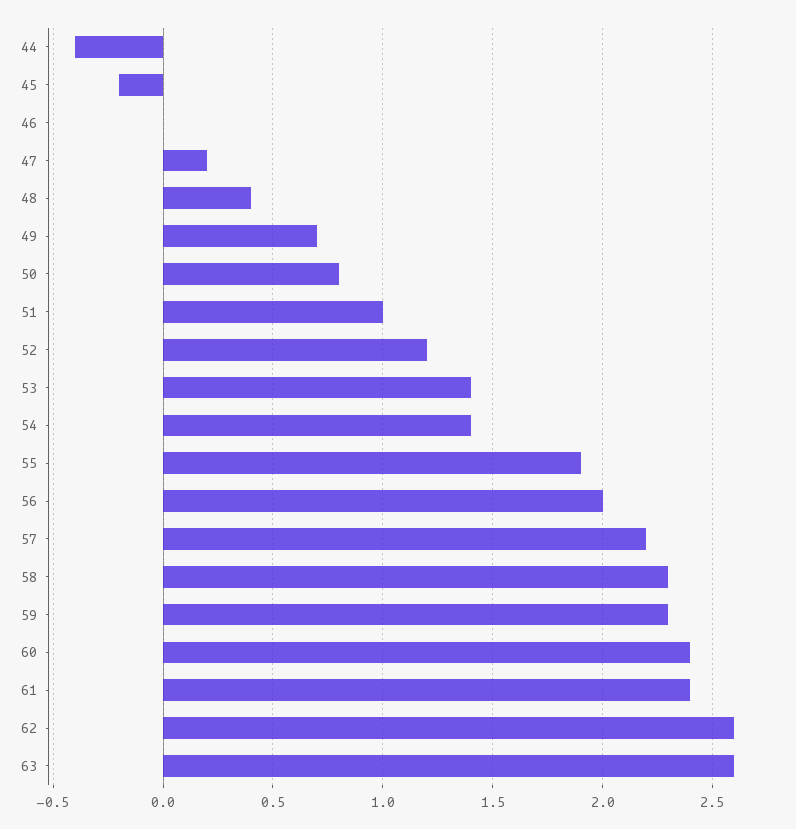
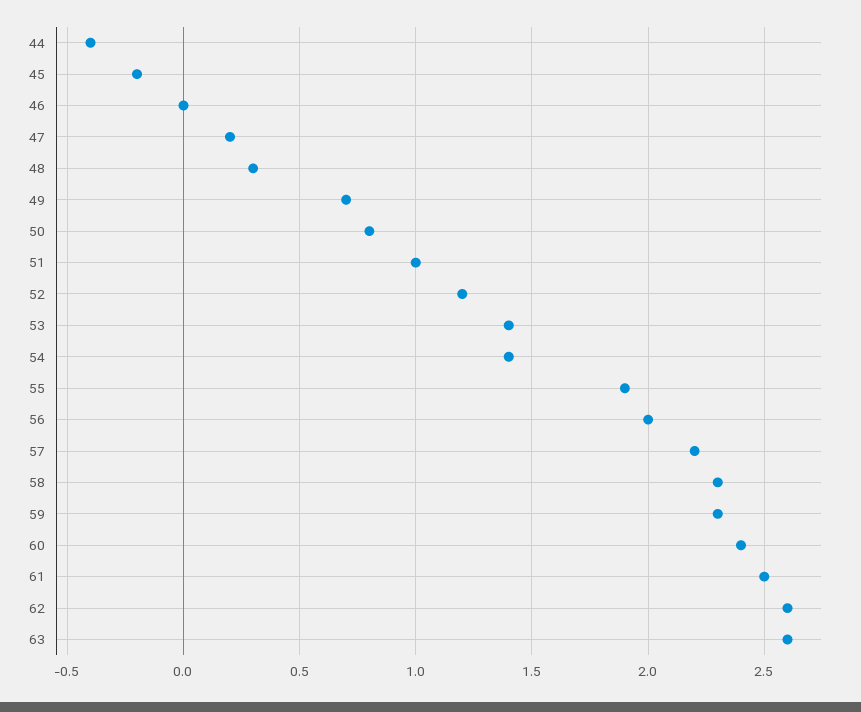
48: 0.4 -> 0.3
61: 2.4 -> 2.5

